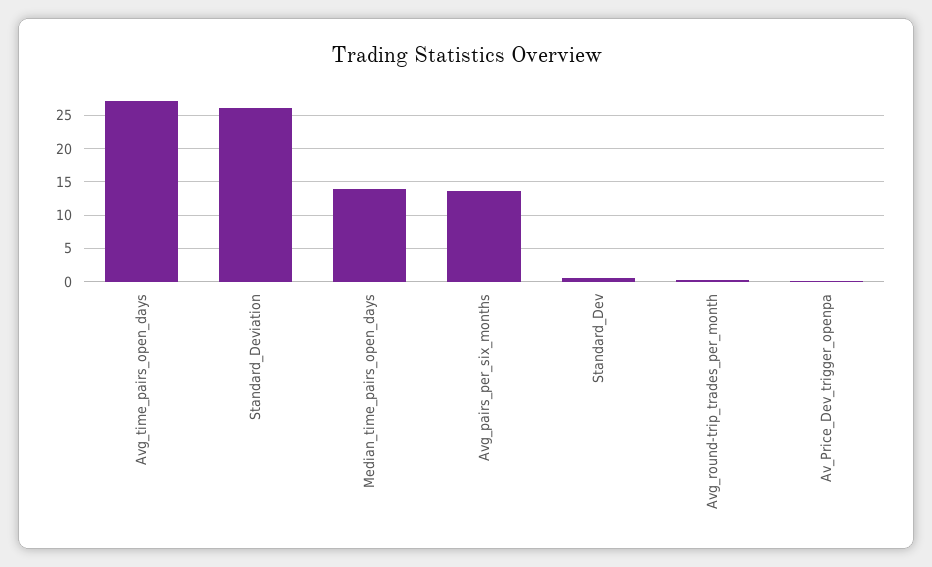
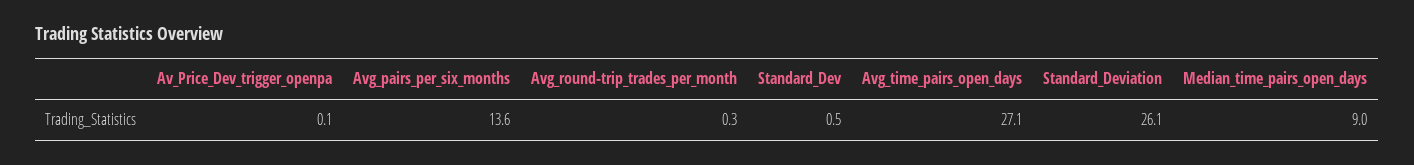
Median_time_pairs_open_days: 14 -> 9

